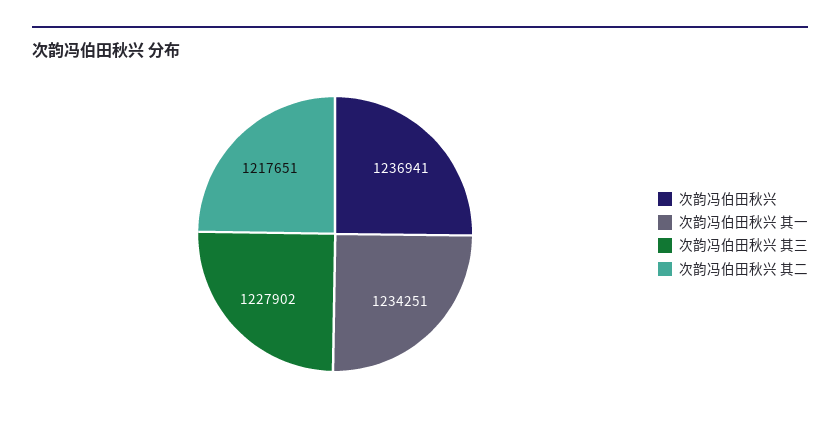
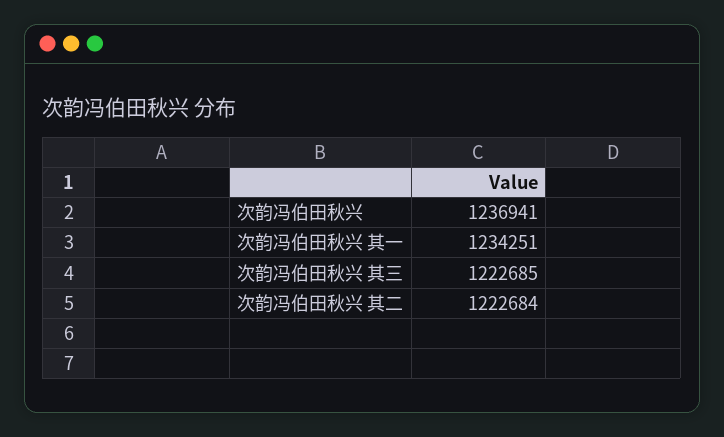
次韵冯伯田秋兴 其三: 1227902 -> 1222685
次韵冯伯田秋兴 其二: 1217651 -> 1222684

